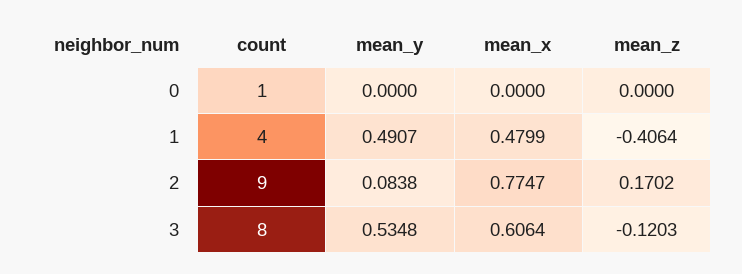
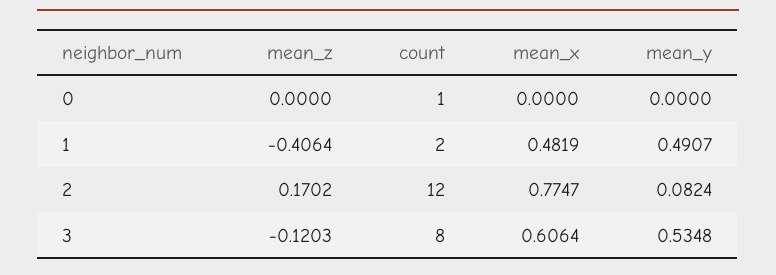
count, 1: 4 -> 2
mean_x, 1: 0.4799 -> 0.4819
count, 2: 9 -> 12
mean_y, 2: 0.0838 -> 0.0824

